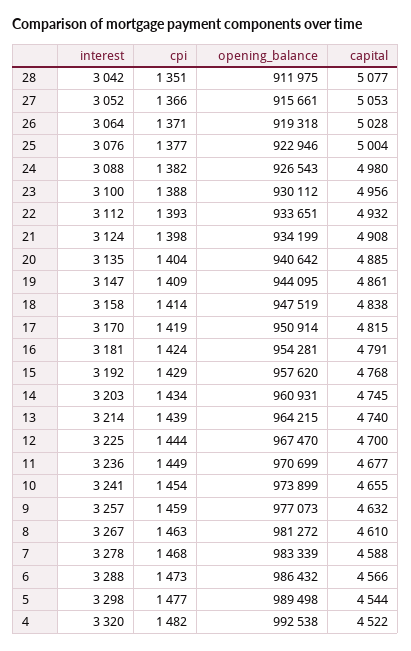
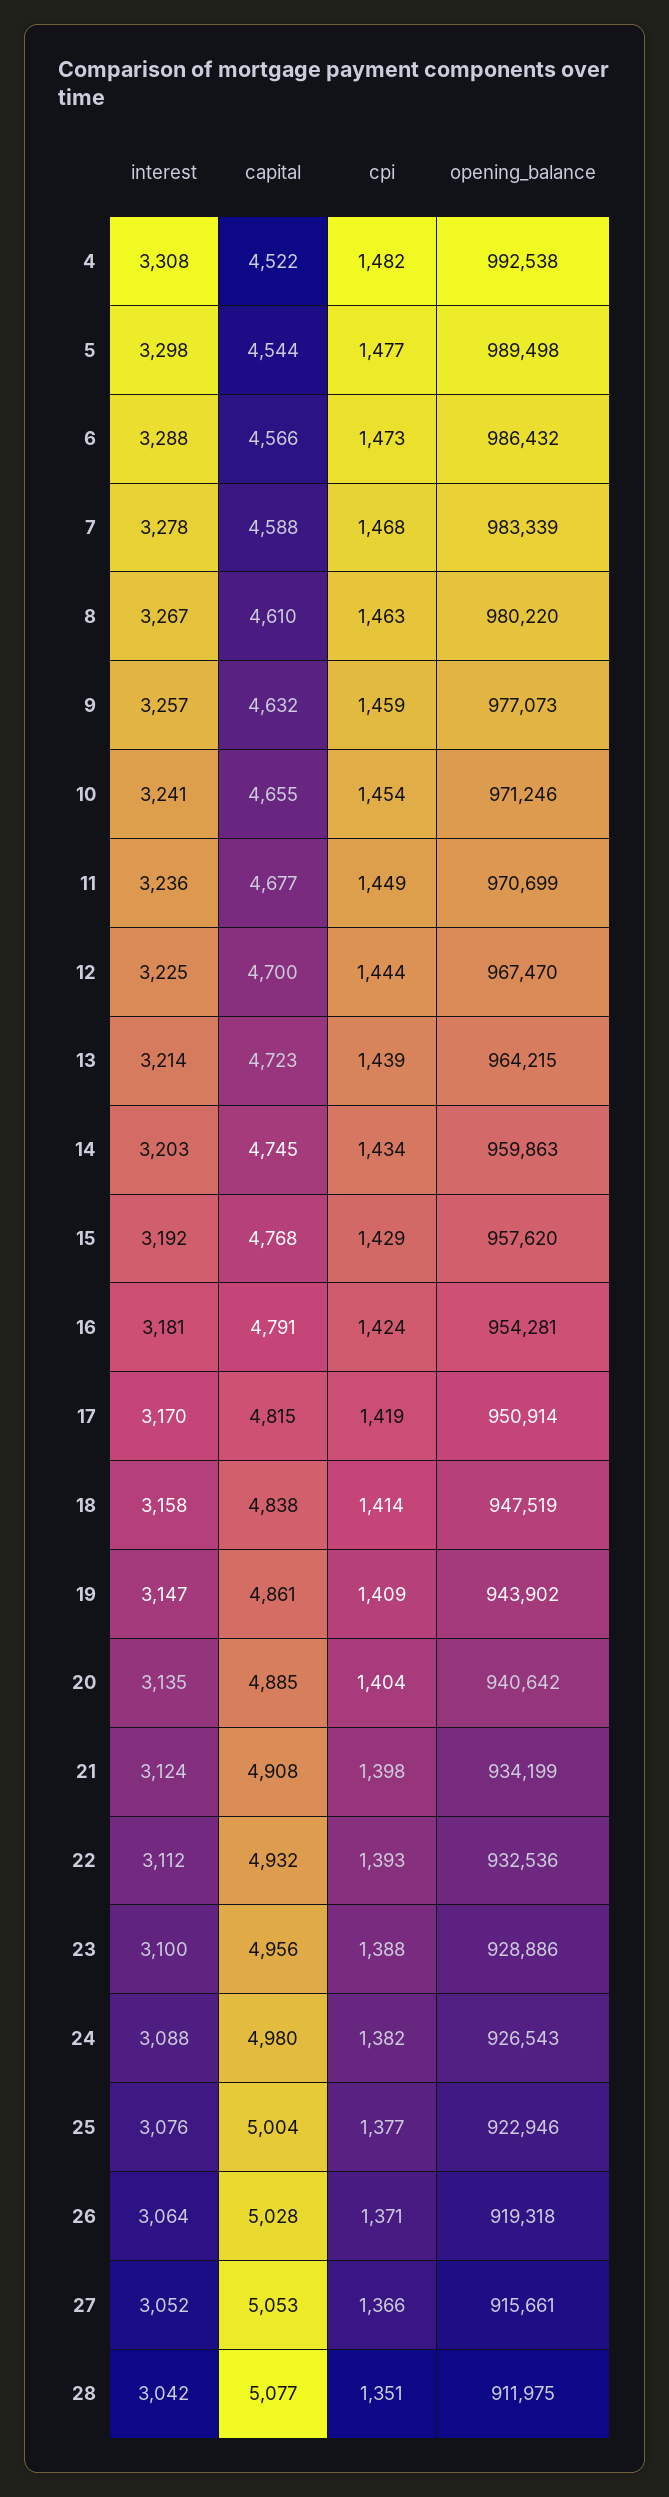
opening_balance, 23: 930112 -> 928886
opening_balance, 22: 933651 -> 932536
opening_balance, 19: 944095 -> 943902
opening_balance, 14: 960931 -> 959863
capital, 13: 4740 -> 4723
opening_balance, 10: 973899 -> 971246
opening_balance, 8: 981272 -> 980220
interest, 4: 3320 -> 3308

